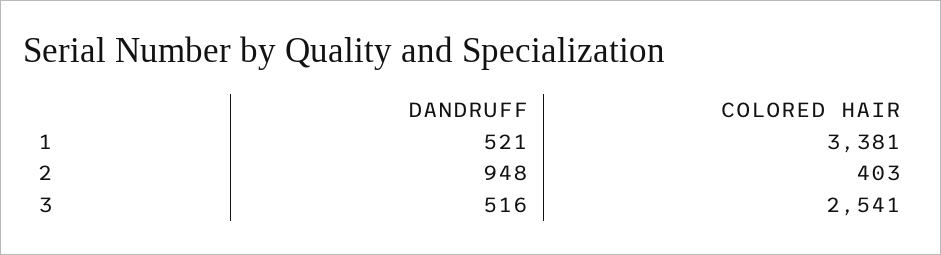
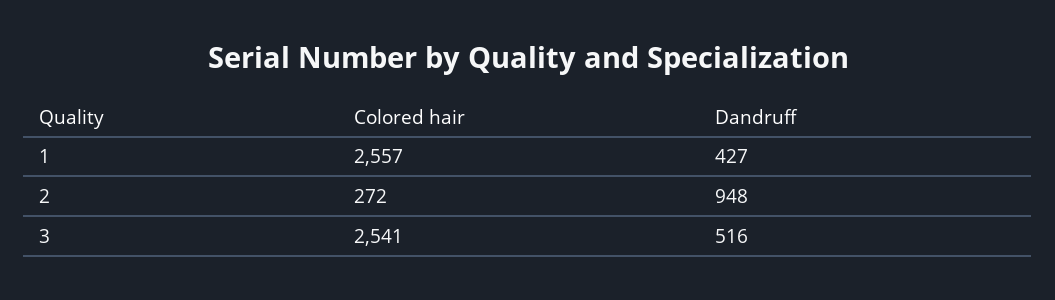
DANDRUFF, 1: 521 -> 427
COLORED HAIR, 1: 3381 -> 2557
COLORED HAIR, 2: 403 -> 272

